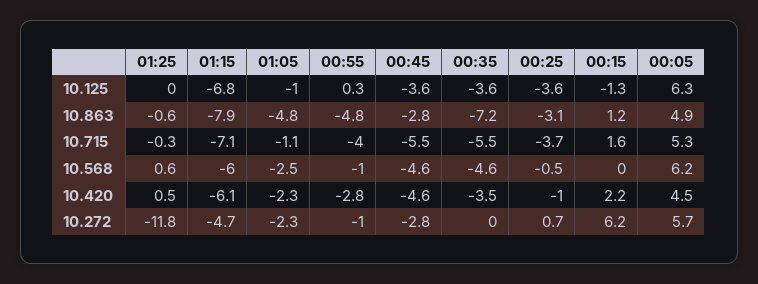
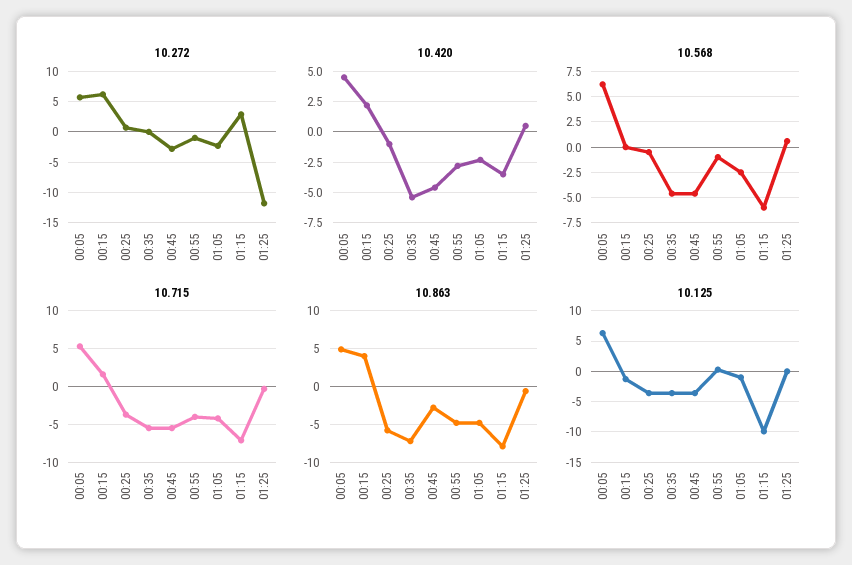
10.125, 01:15: -6.8 -> -10
10.863, 00:25: -3.1 -> -6
10.863, 00:15: 1.2 -> 4
10.715, 01:05: -1.1 -> -4
10.420, 01:15: -6.1 -> -3.5
10.420, 00:35: -3.5 -> -5.5
10.272, 01:15: -4.7 -> 3

